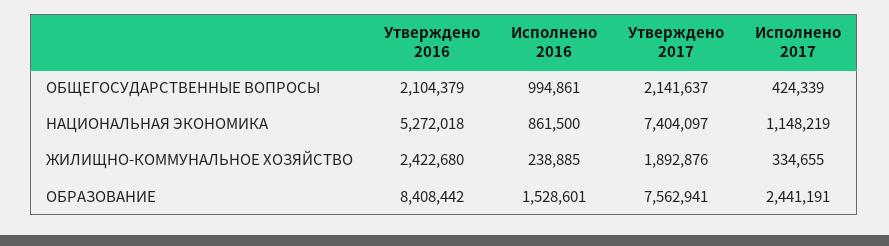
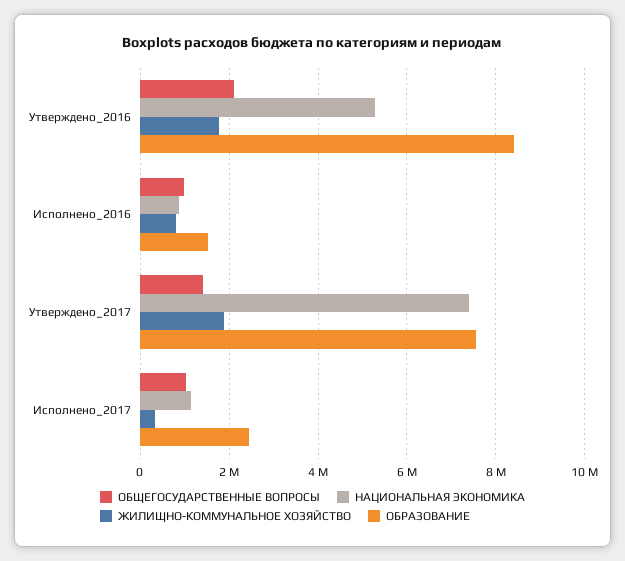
ОБЩЕГОСУДАРСТВЕННЫЕ ВОПРОСЫ, Утверждено 2017: 2141637 -> 1400000
ОБЩЕГОСУДАРСТВЕННЫЕ ВОПРОСЫ, Исполнено 2017: 424339 -> 1000000
ЖИЛИЩНО-КОММУНАЛЬНОЕ ХОЗЯЙСТВО, Утверждено 2016: 2422680 -> 1800000
ЖИЛИЩНО-КОММУНАЛЬНОЕ ХОЗЯЙСТВО, Исполнено 2016: 238885 -> 800000

